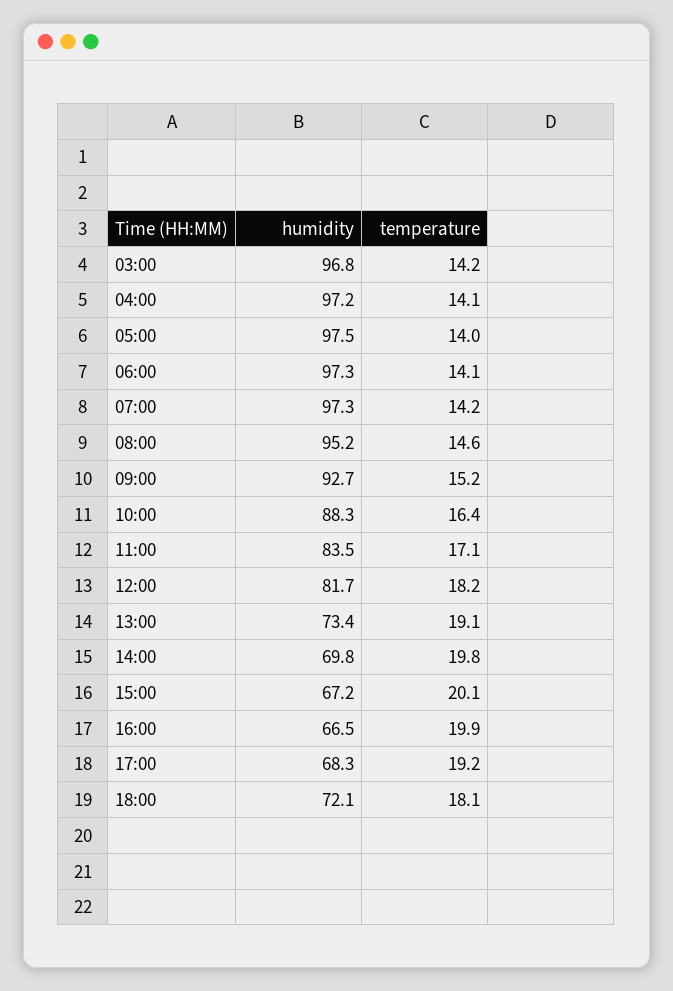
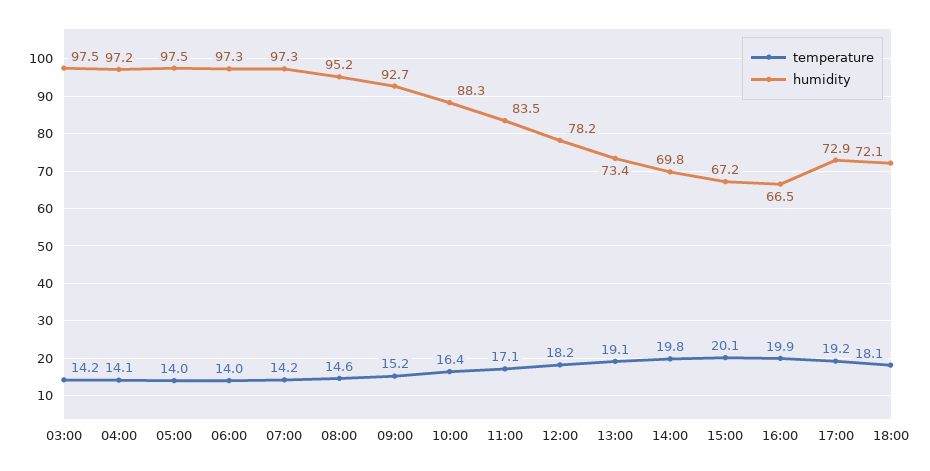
humidity, 03:00: 96.8 -> 97.5
temperature, 06:00: 14.1 -> 14
humidity, 12:00: 81.7 -> 78.2
humidity, 17:00: 68.3 -> 72.9

